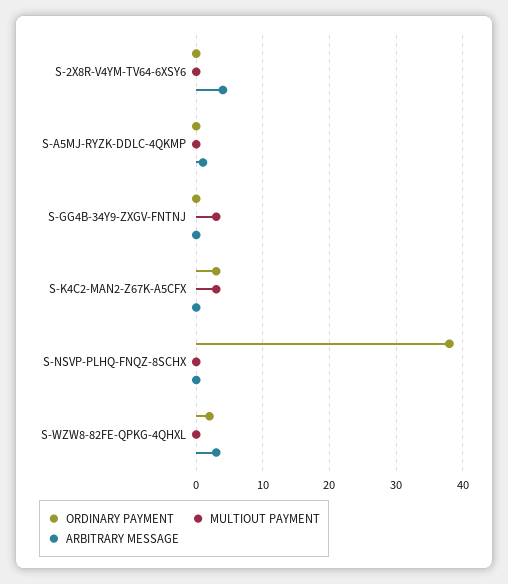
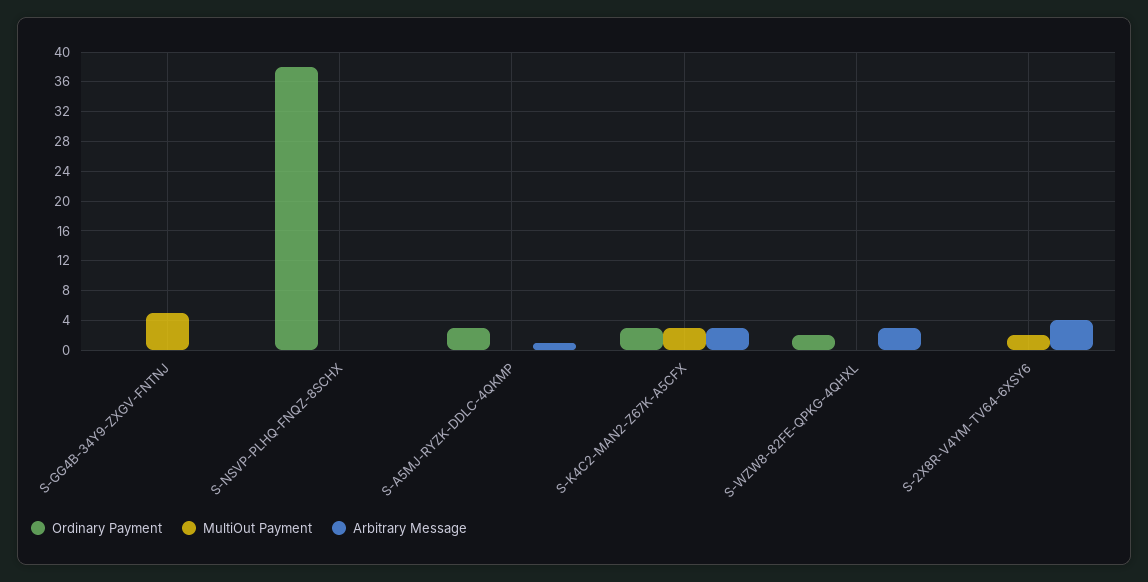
MULTIOUT PAYMENT, S-2X8R-V4YM-TV64-6XSY6: 0 -> 2
ORDINARY PAYMENT, S-A5MJ-RYZK-DDLC-4QKMP: 0 -> 3
MULTIOUT PAYMENT, S-GG4B-34Y9-ZXGV-FNTNJ: 3 -> 5
ARBITRARY MESSAGE, S-K4C2-MAN2-Z67K-A5CFX: 0 -> 3

